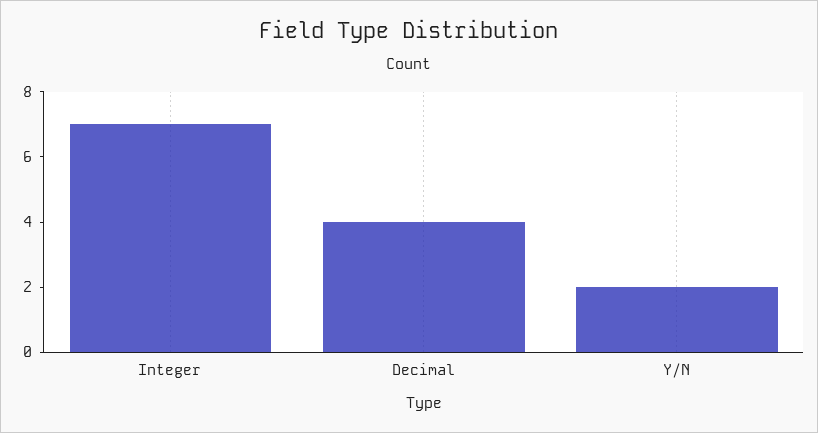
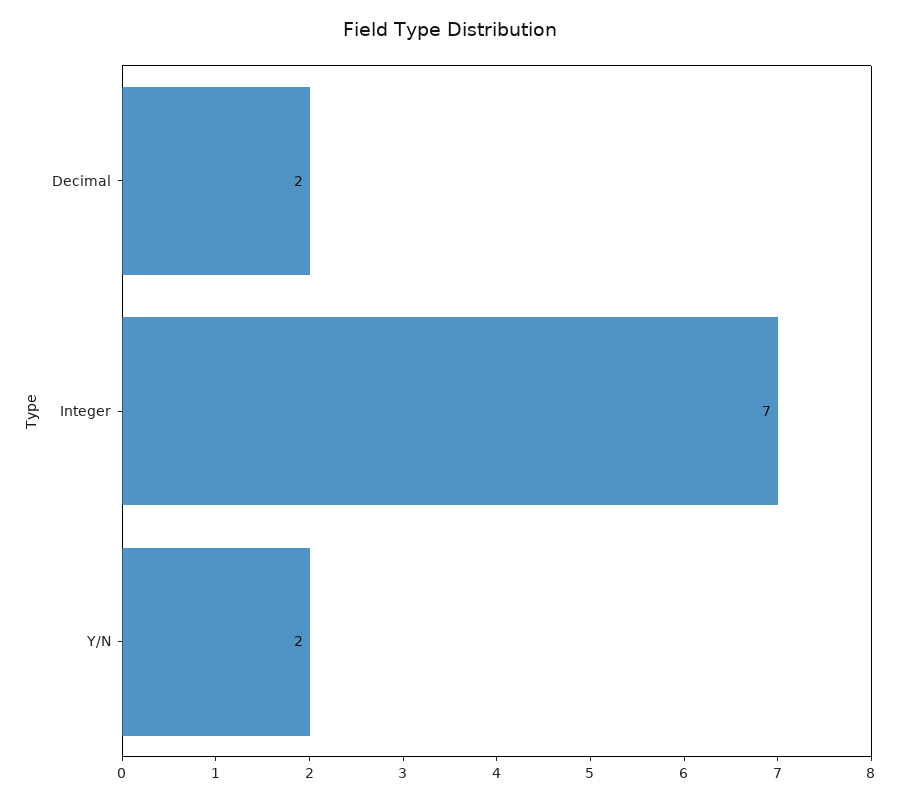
Decimal: 4 -> 2

